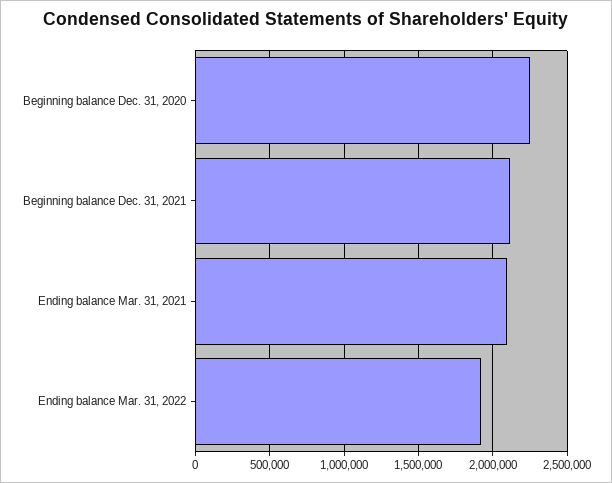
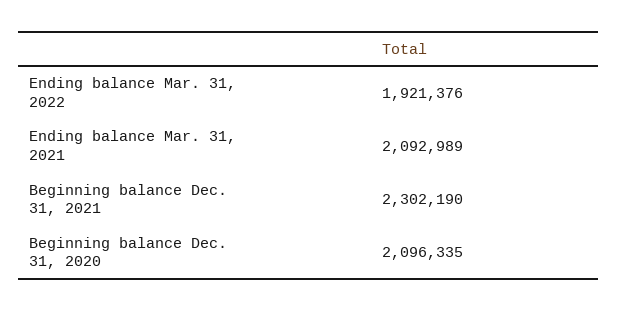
Beginning balance Dec. 31, 2020: 2250000 -> 2096335
Beginning balance Dec. 31, 2021: 2100000 -> 2302190

